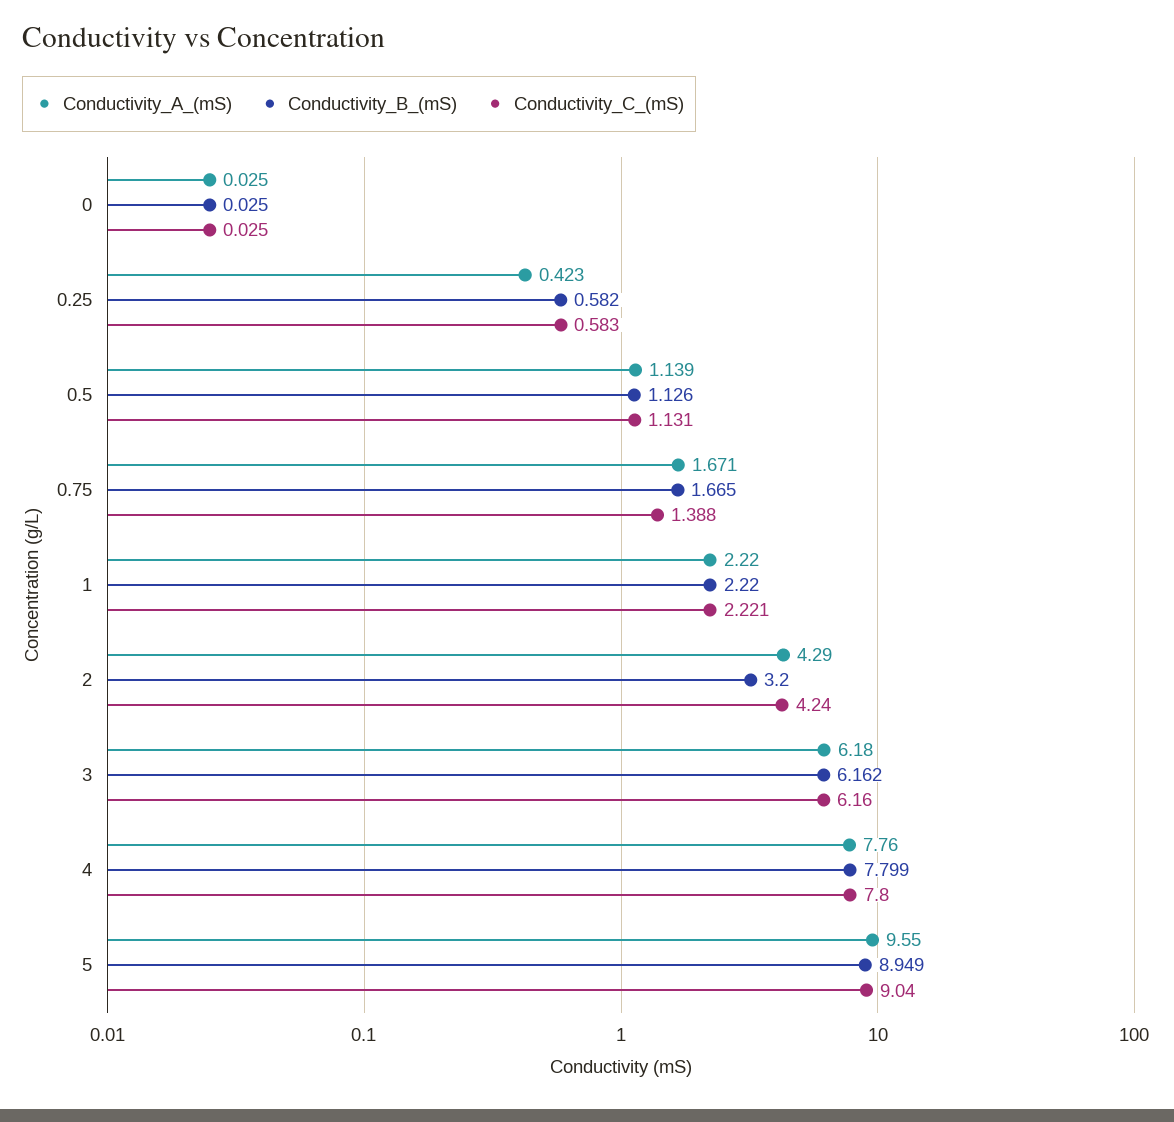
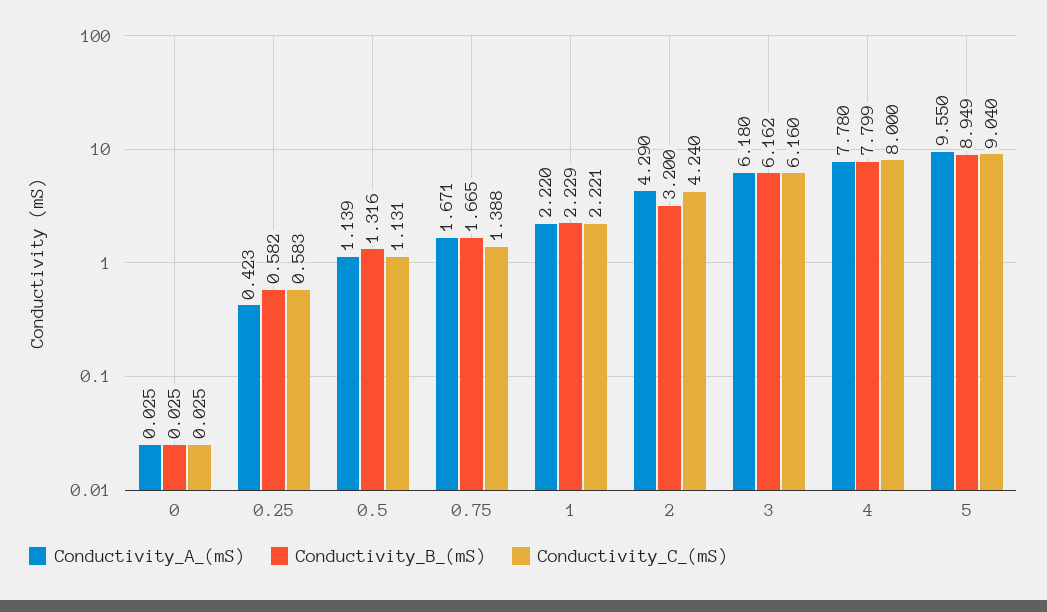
Conductivity_B_(mS), 0.5: 1.126 -> 1.316
Conductivity_B_(mS), 1: 2.22 -> 2.229
Conductivity_A_(mS), 4: 7.76 -> 7.78
Conductivity_C_(mS), 4: 7.8 -> 8

